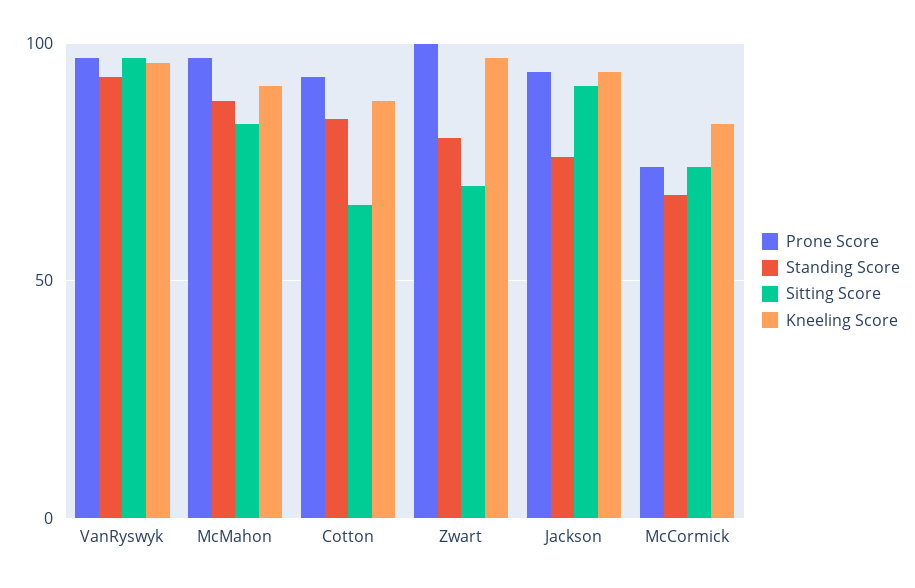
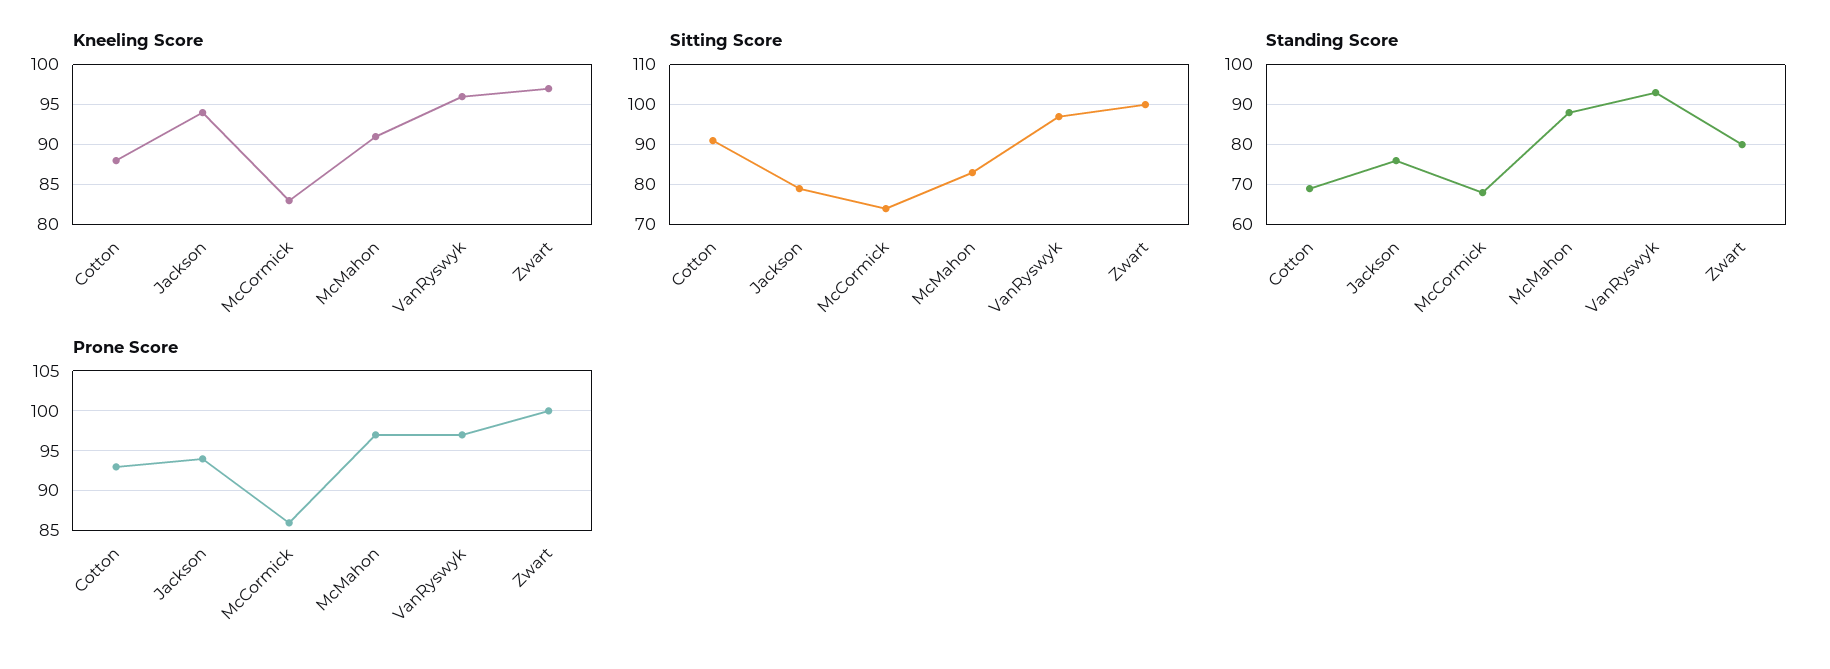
Standing Score, Cotton: 85 -> 70
Sitting Score, Cotton: 65 -> 90
Sitting Score, Zwart: 70 -> 100
Sitting Score, Jackson: 90 -> 80
Prone Score, McCormick: 75 -> 86

